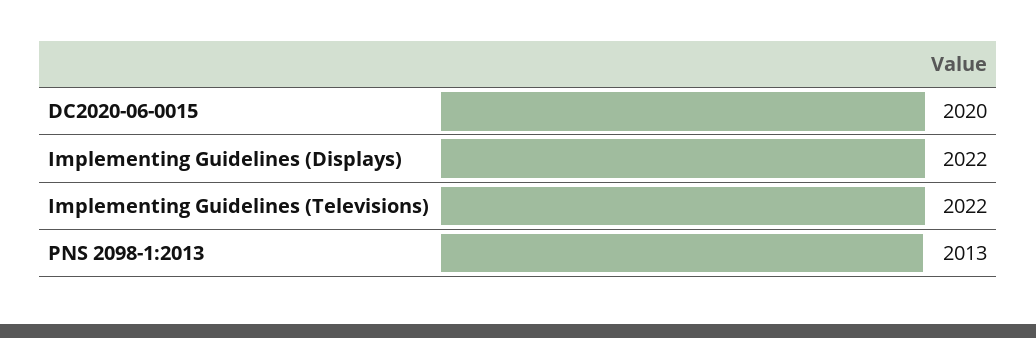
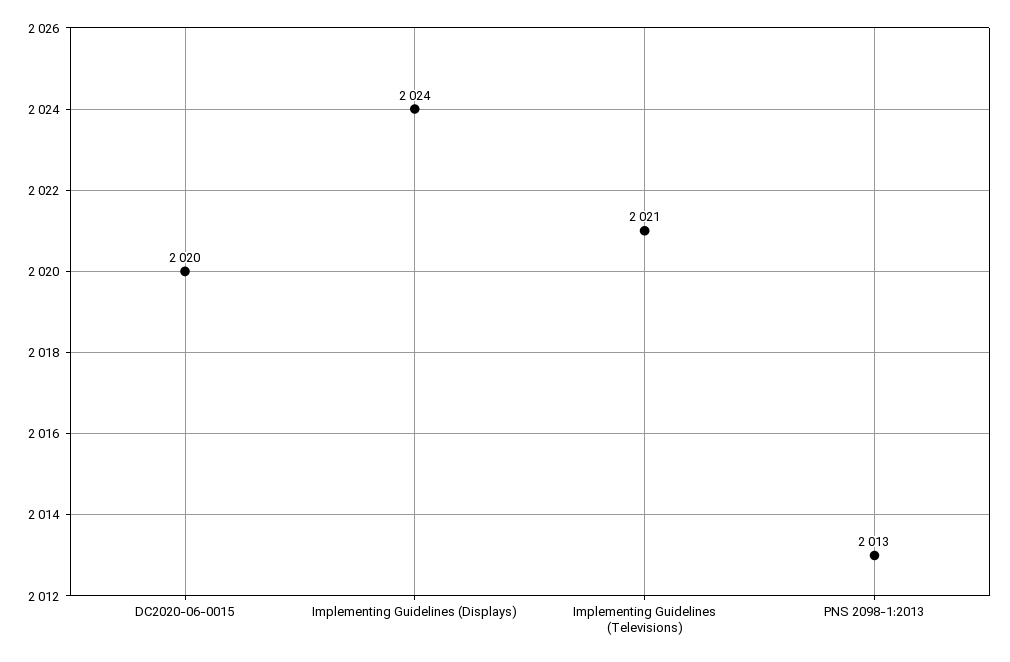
Implementing Guidelines (Displays): 2022 -> 2024
Implementing Guidelines (Televisions): 2022 -> 2021

